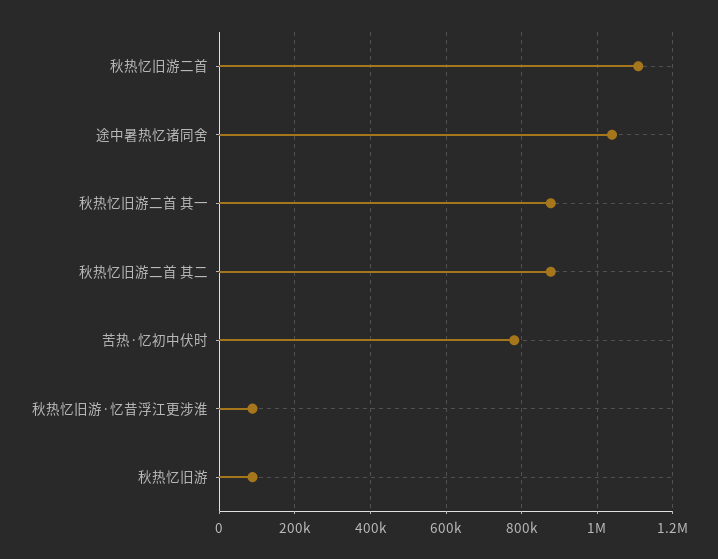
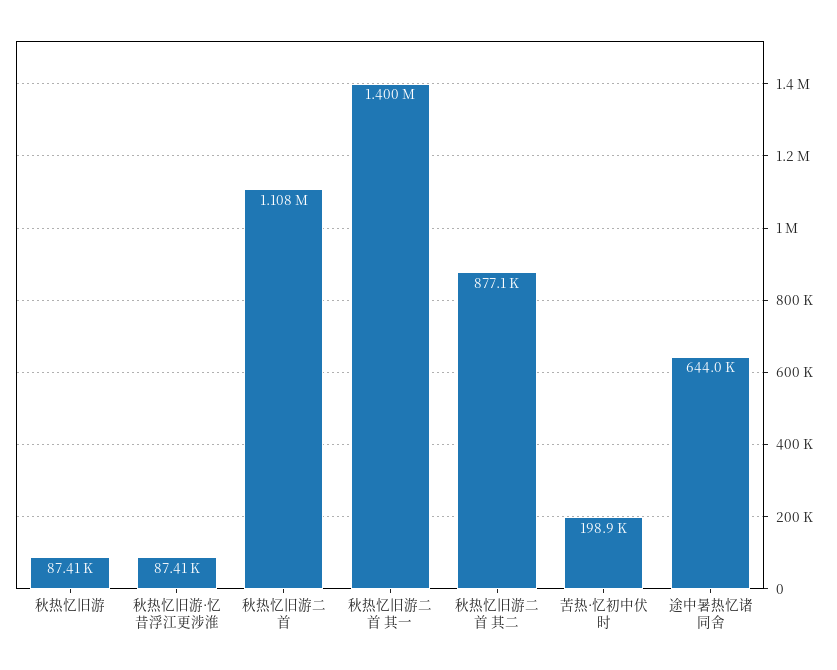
途中暑热忆诸同舍: 1040000 -> 644000
秋热忆旧游二首 其一: 880000 -> 1400000
苦热·忆初中伏时: 780000 -> 198900

